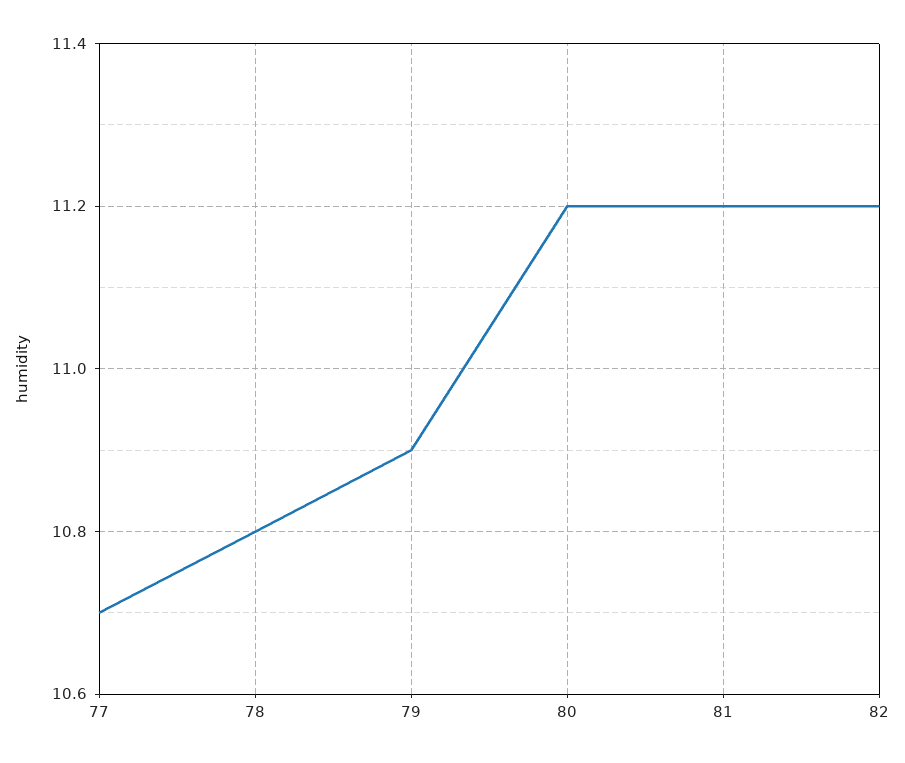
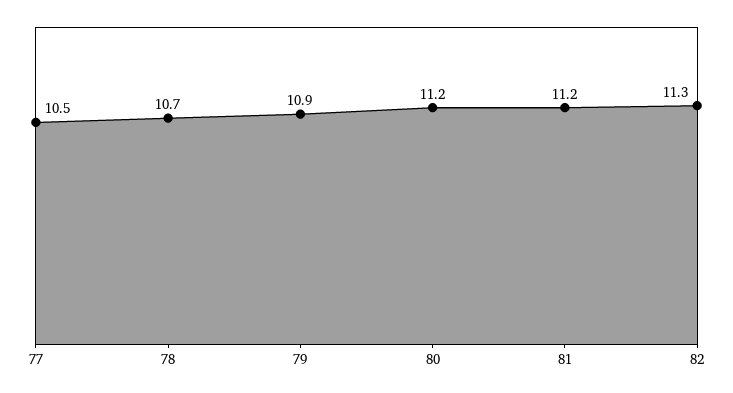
77: 10.7 -> 10.5
78: 10.8 -> 10.7
82: 11.2 -> 11.3

